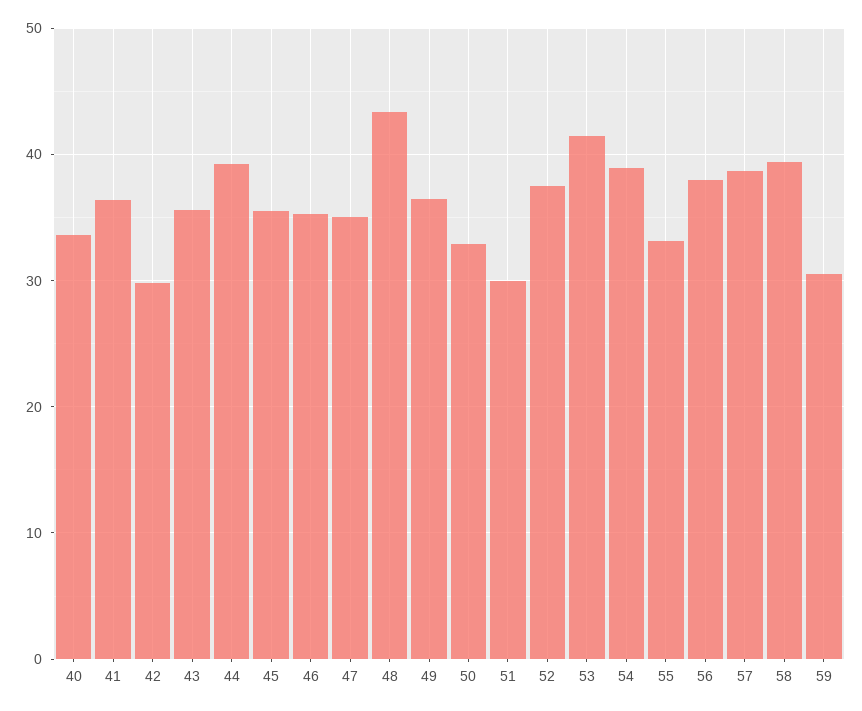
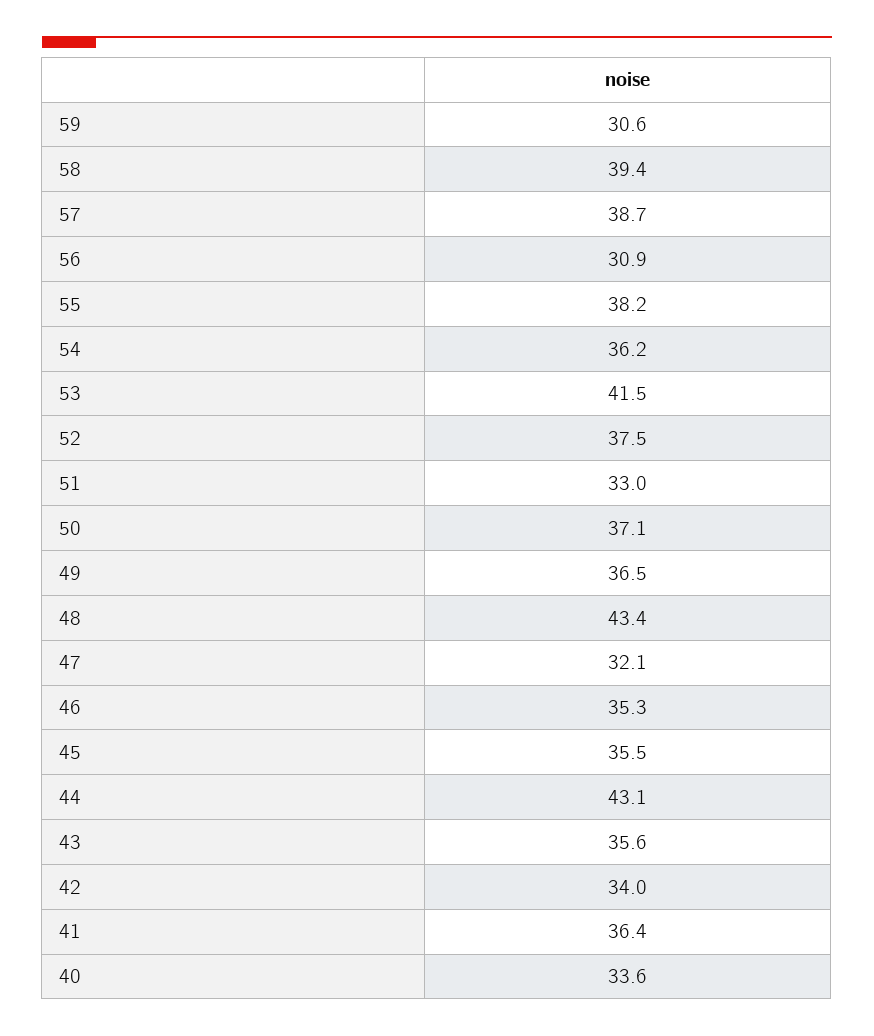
42: 30 -> 34
44: 39 -> 43.1
47: 35 -> 32.1
50: 33 -> 37.1
51: 30 -> 33
54: 39 -> 36.2
55: 33 -> 38.2
56: 38 -> 30.9

